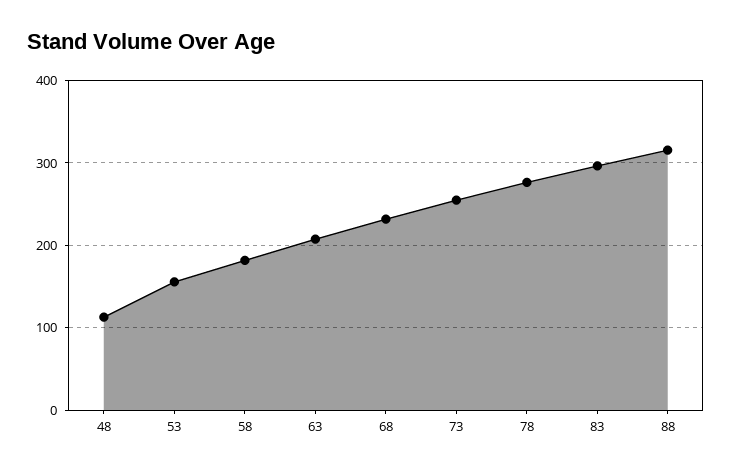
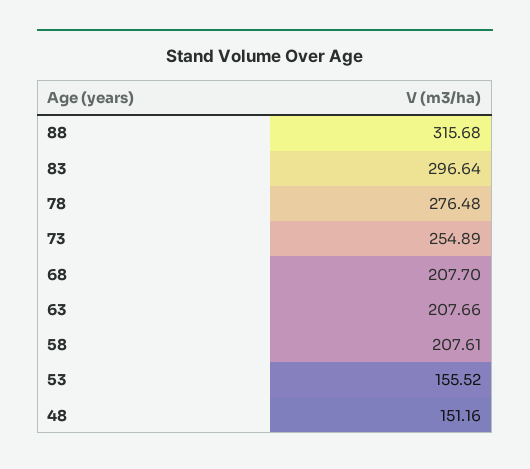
48: 110 -> 151.16
58: 180 -> 207.61
68: 230 -> 207.7

